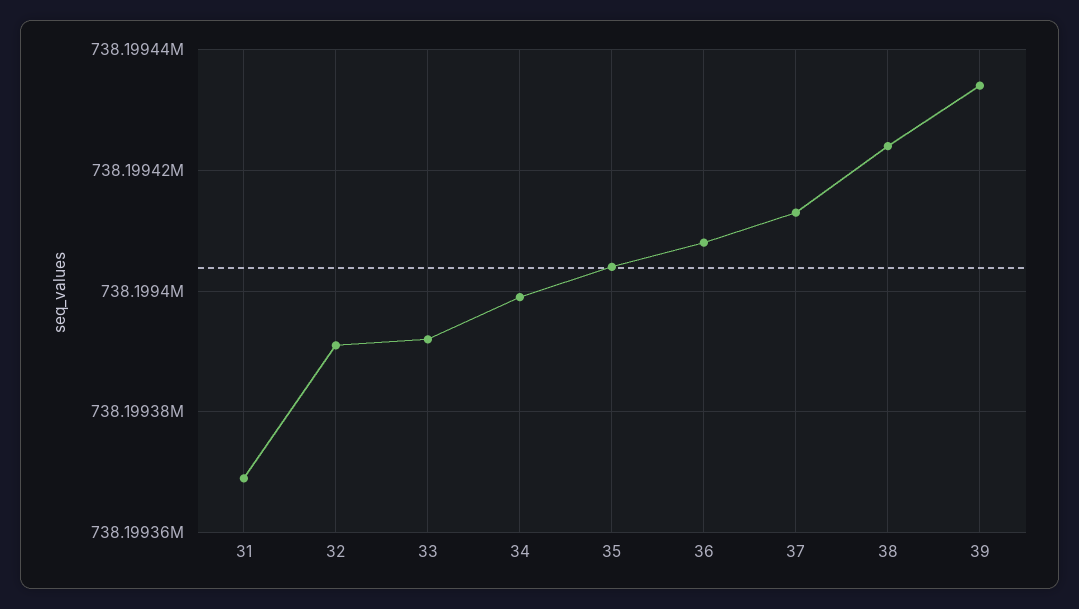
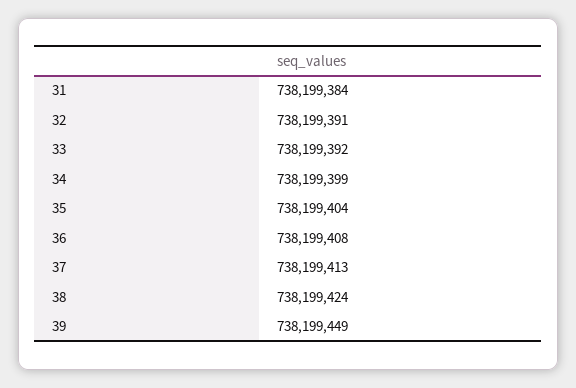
31: 738199370 -> 738199384
39: 738199435 -> 738199449

